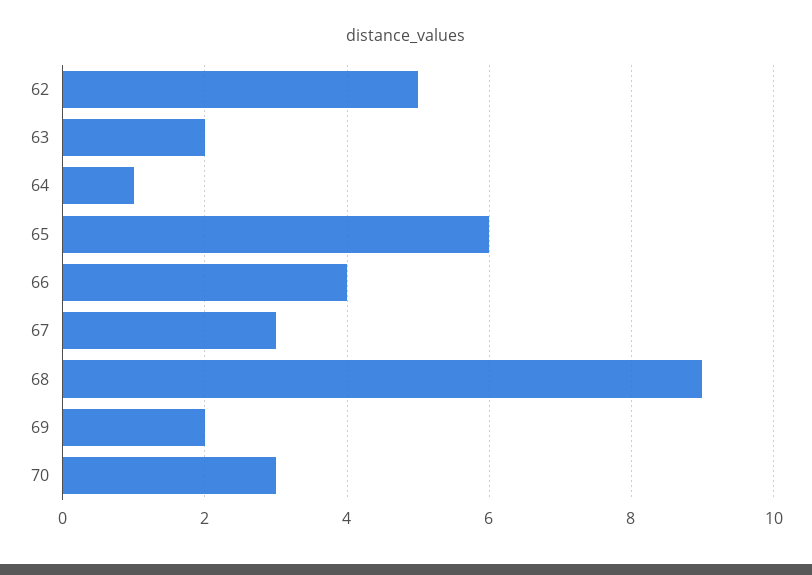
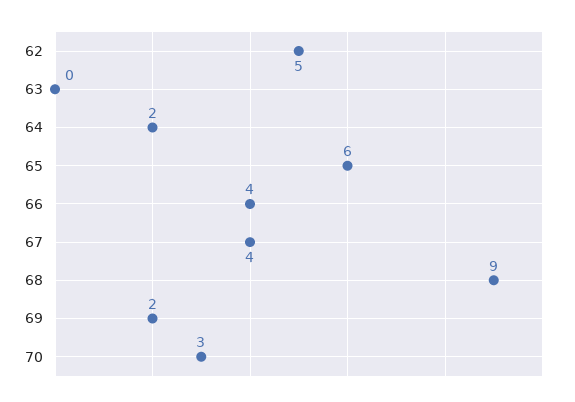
63: 2 -> 0
64: 1 -> 2
67: 3 -> 4

